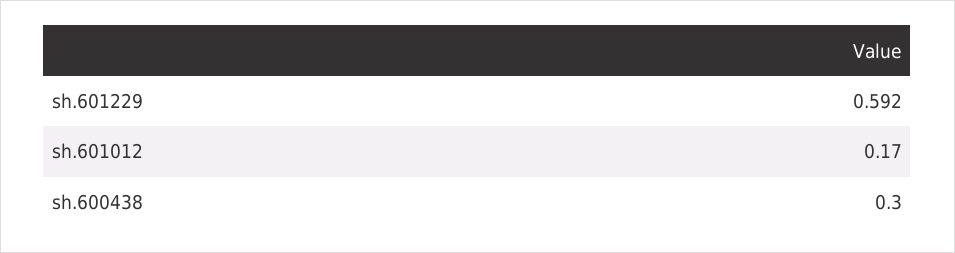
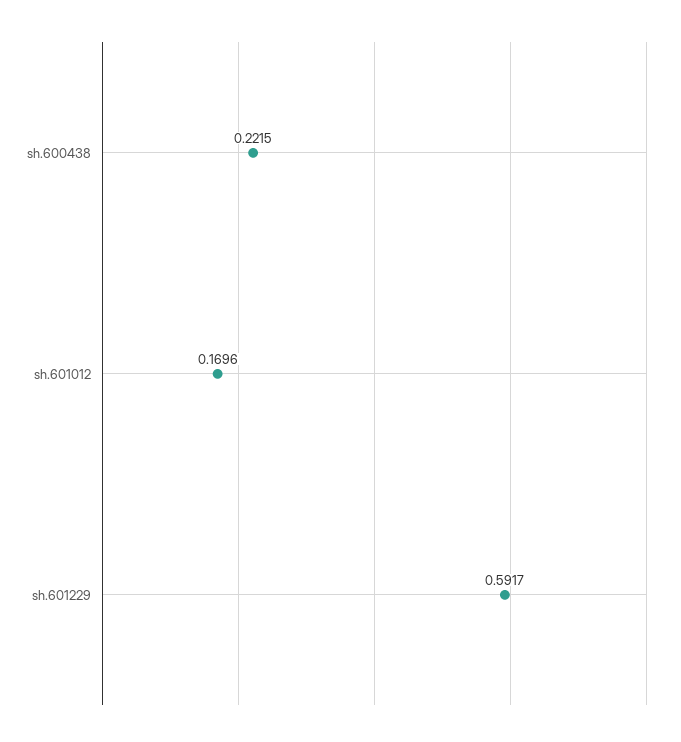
sh.600438: 0.3 -> 0.2215

